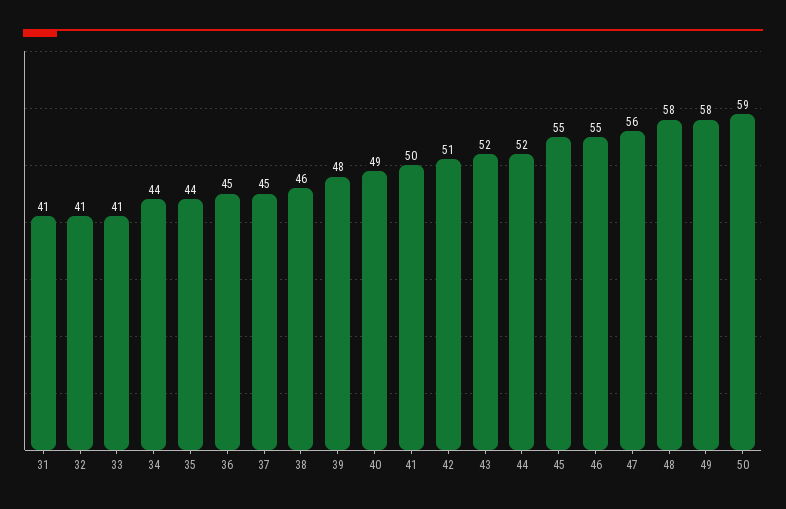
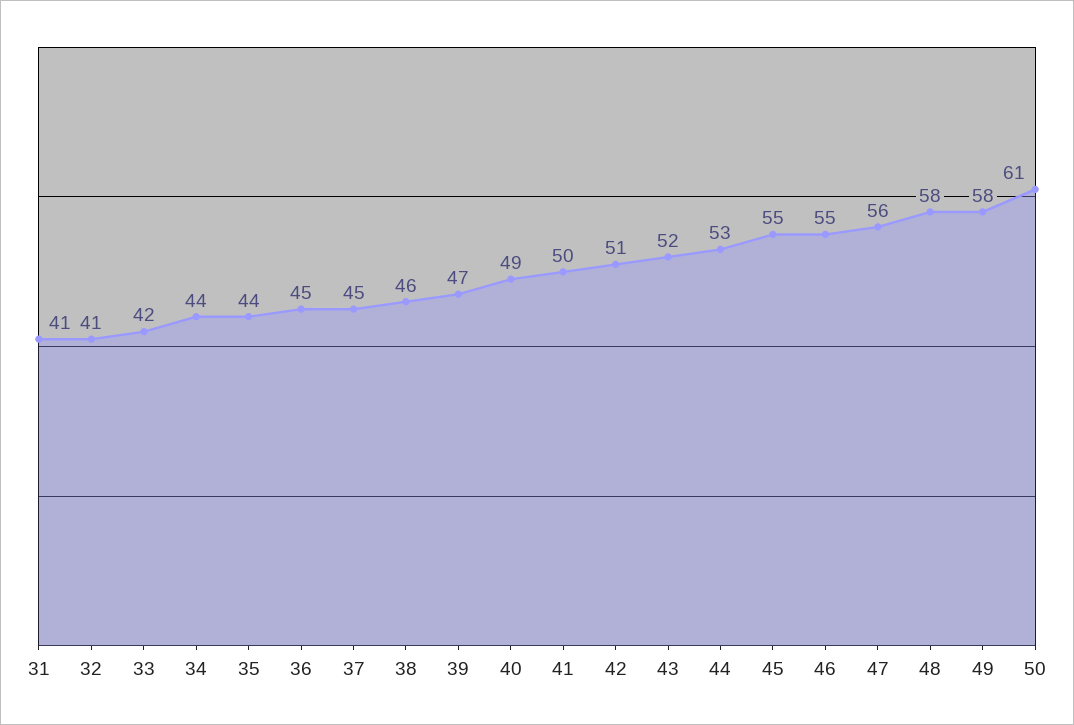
33: 41 -> 42
39: 48 -> 47
44: 52 -> 53
50: 59 -> 61

